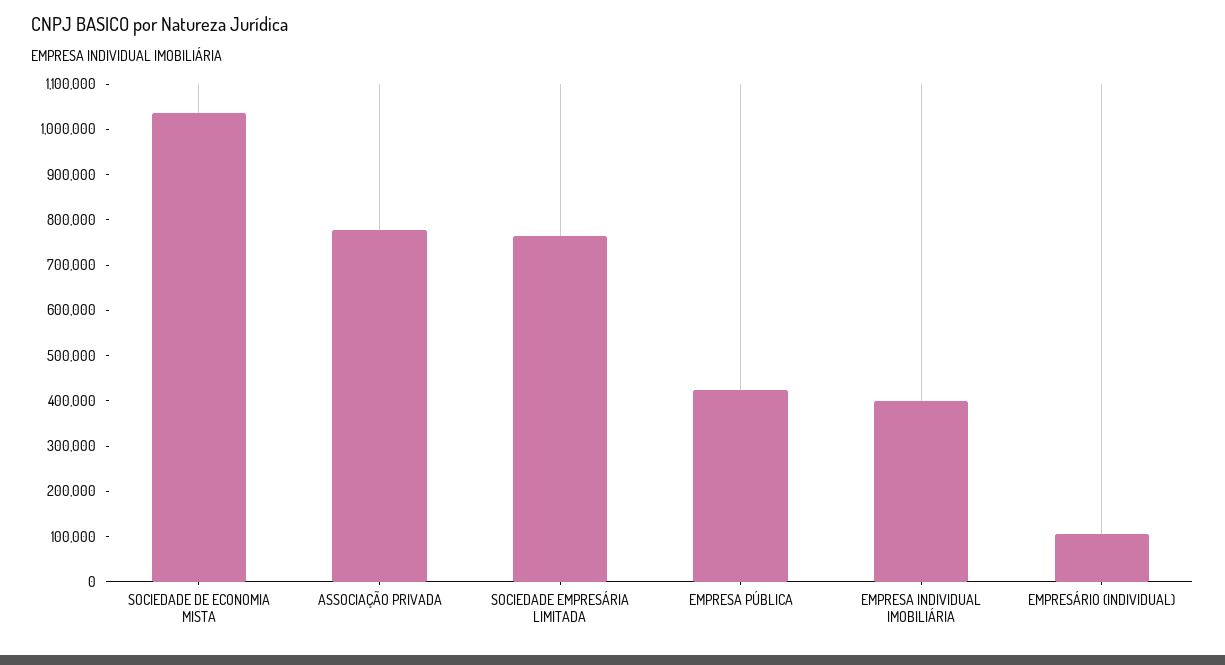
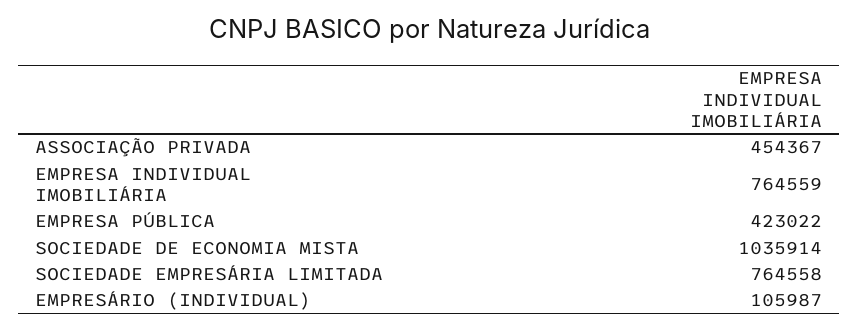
ASSOCIAÇÃO PRIVADA: 780000 -> 454367
EMPRESA INDIVIDUAL IMOBILIÁRIA: 400000 -> 764559

